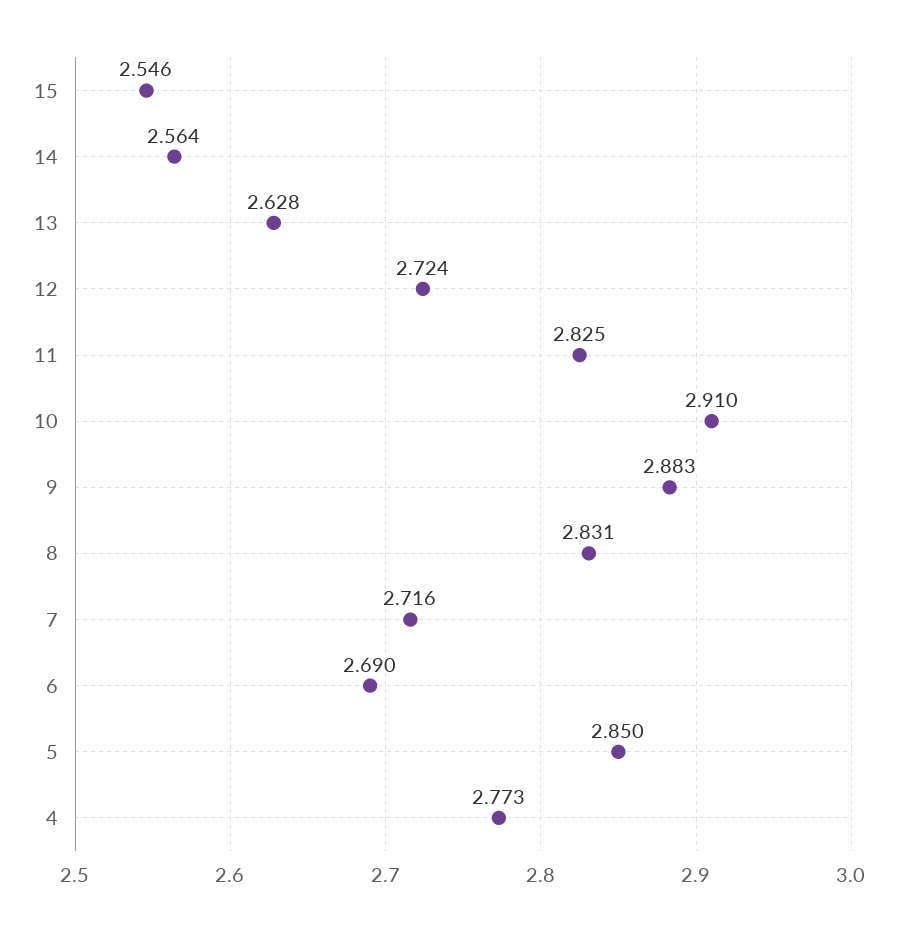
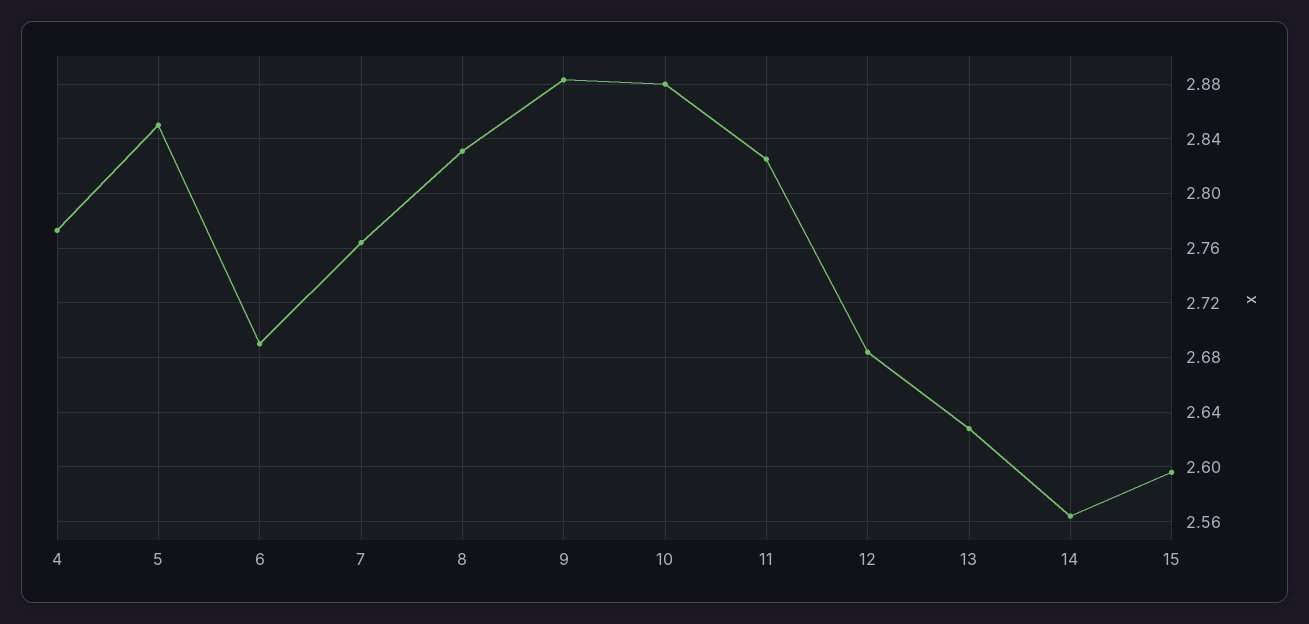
15: 2.546 -> 2.595
12: 2.724 -> 2.685
10: 2.91 -> 2.88
7: 2.716 -> 2.765

